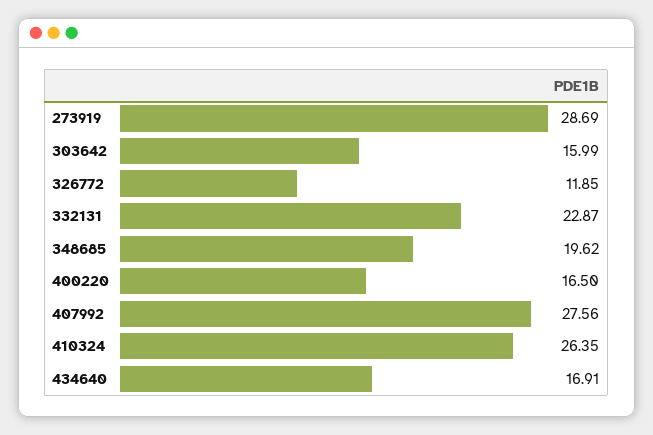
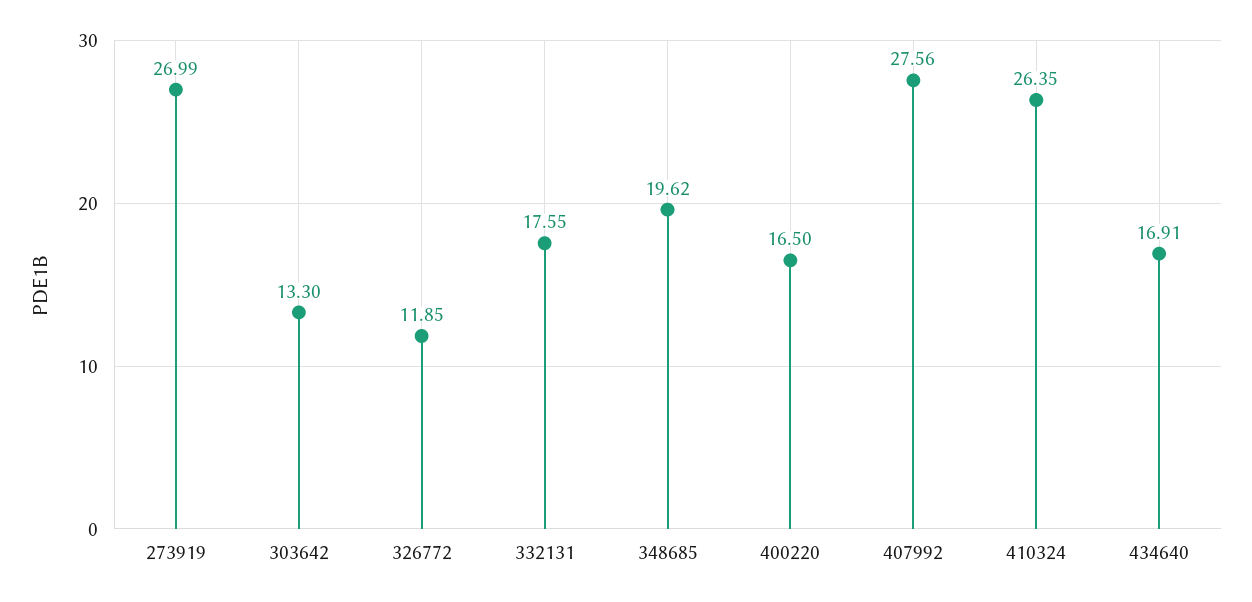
273919: 28.69 -> 26.99
303642: 15.99 -> 13.3
332131: 22.87 -> 17.55

